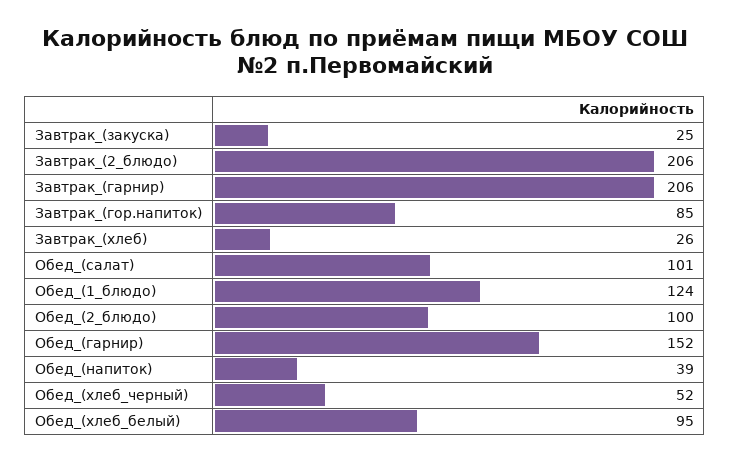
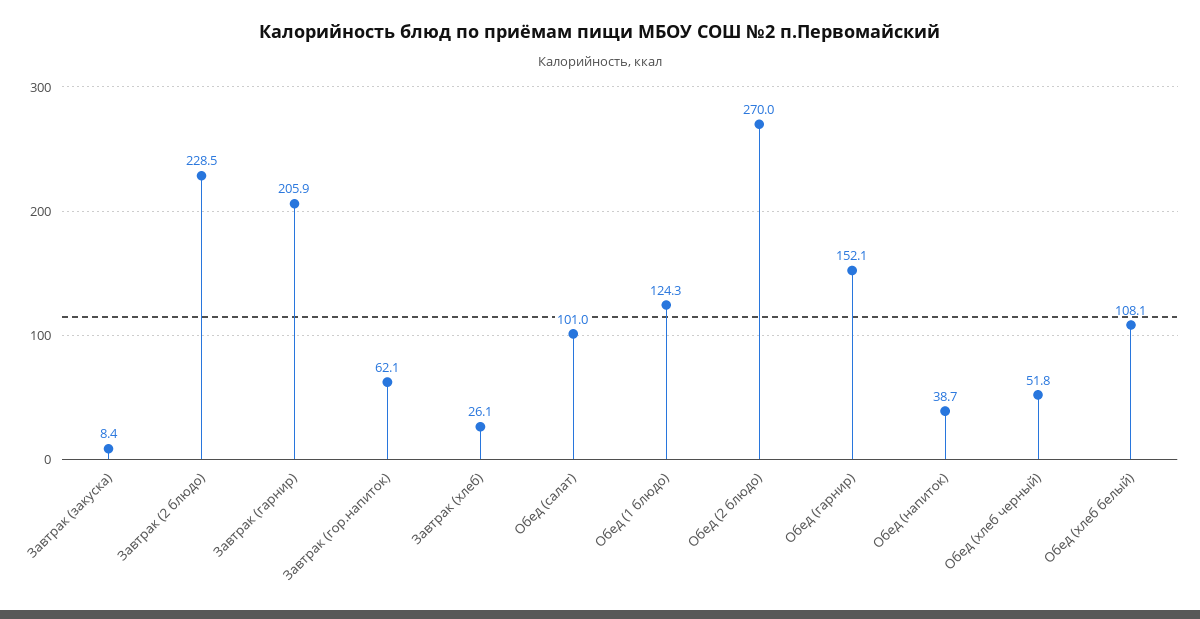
Завтрак_(закуска): 25 -> 8.4
Завтрак_(2_блюдо): 206 -> 228.5
Завтрак_(гор.напиток): 85 -> 62.1
Обед_(2_блюдо): 100 -> 270
Обед_(хлеб_белый): 95 -> 108.1

